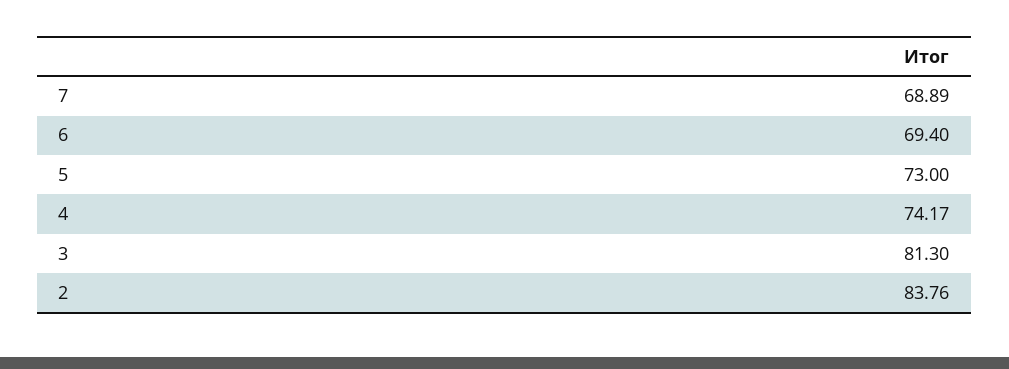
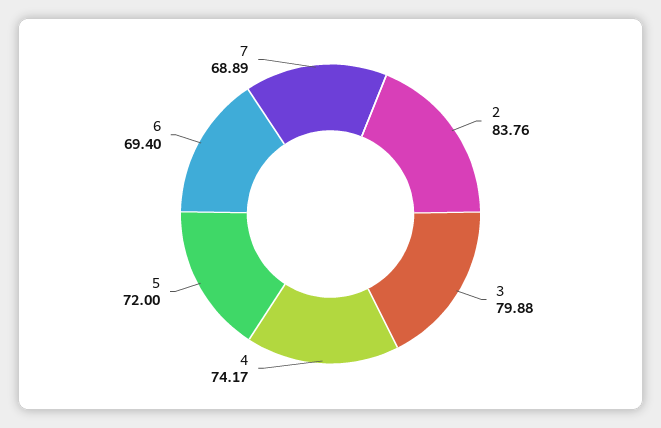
5: 73 -> 72
3: 81.3 -> 79.88

